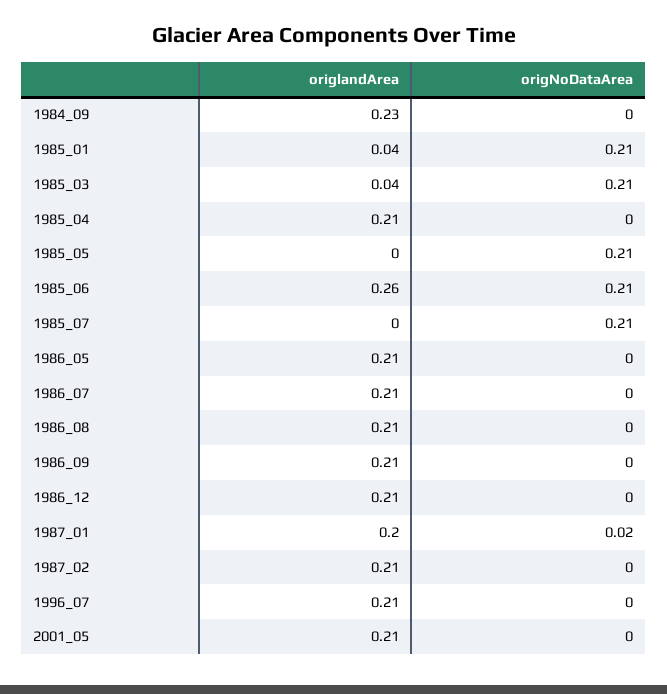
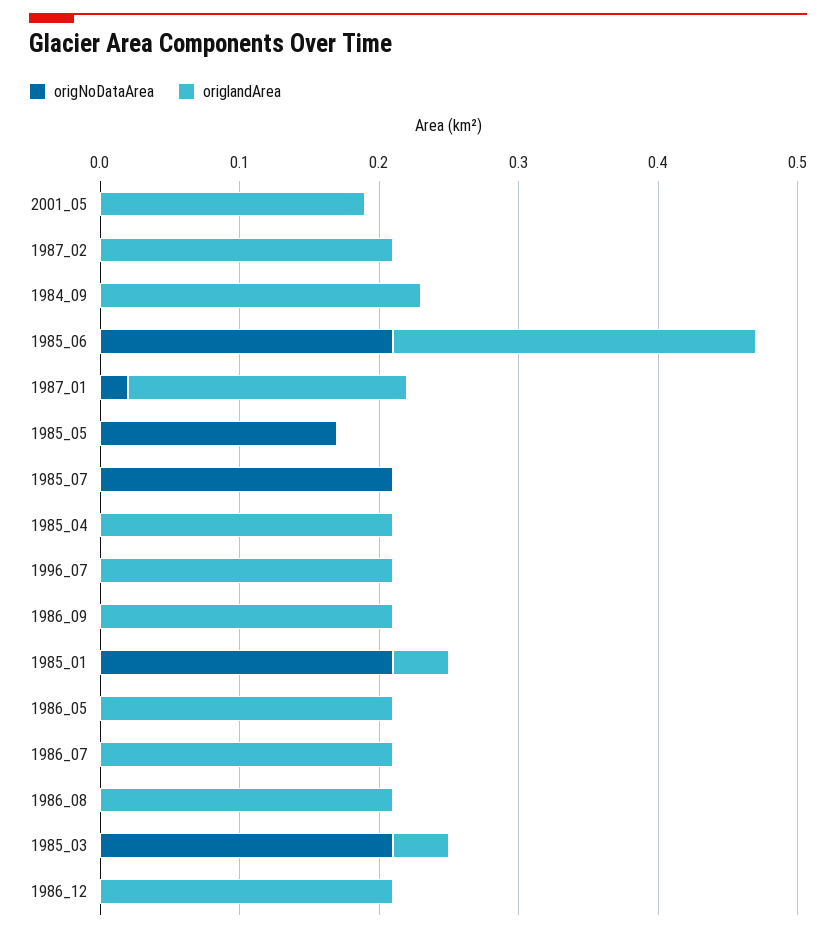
origNoDataArea, 1985_05: 0.21 -> 0.17
origlandArea, 2001_05: 0.21 -> 0.19

